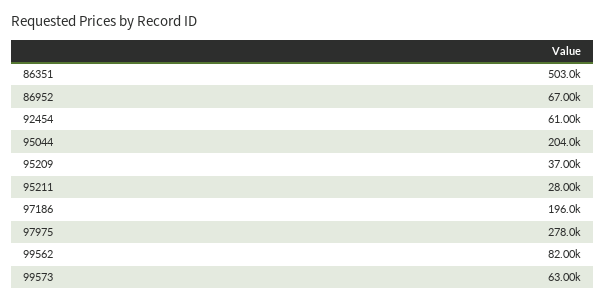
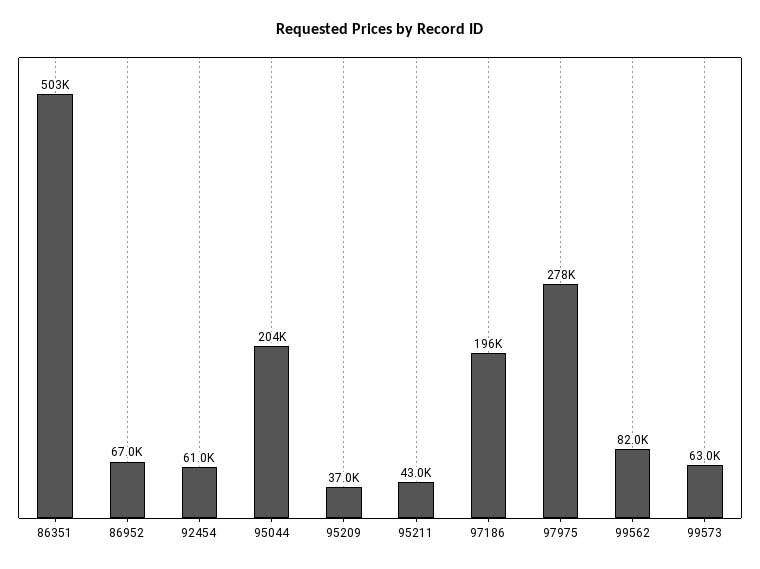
95211: 28000 -> 43000

